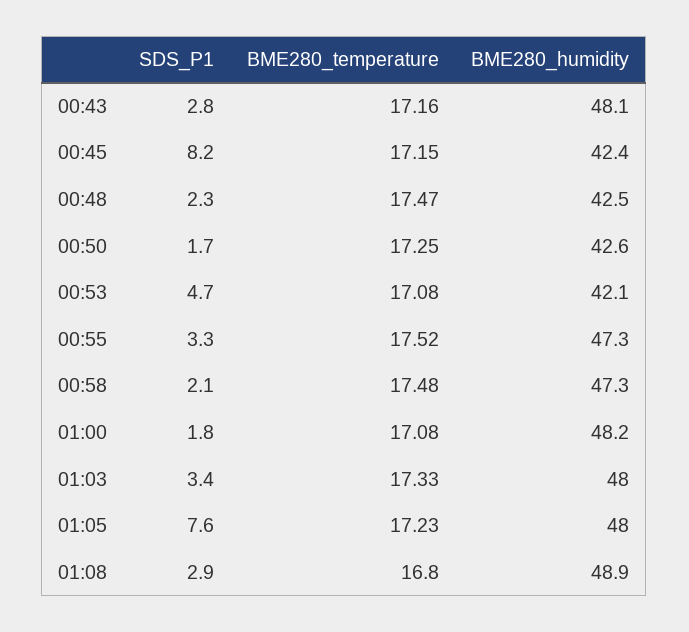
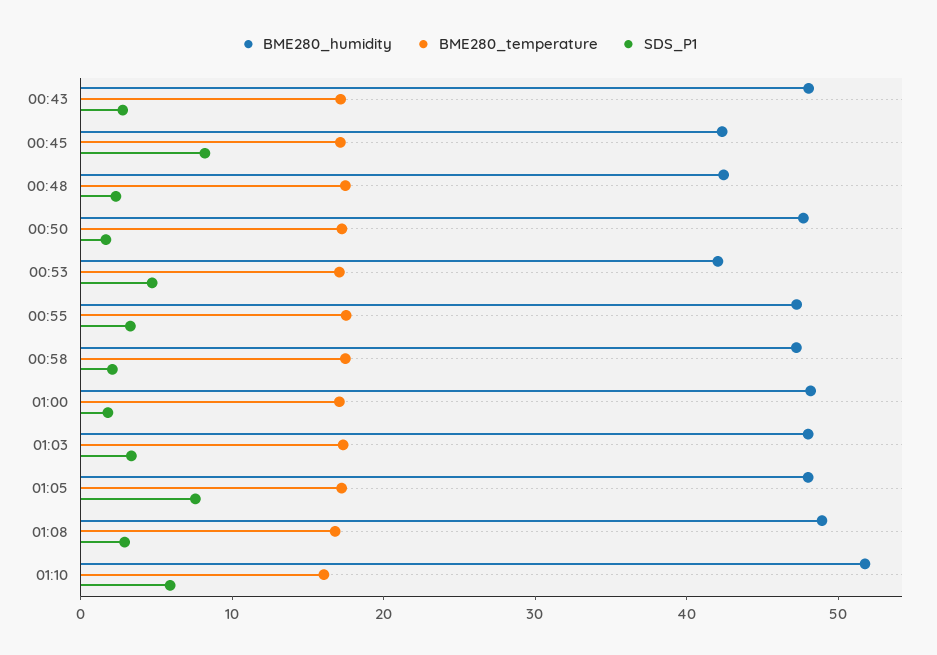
BME280_humidity, 00:50: 42.6 -> 48
BME280_humidity, 01:10: none -> 52
BME280_temperature, 01:10: none -> 16
SDS_P1, 01:10: none -> 6

